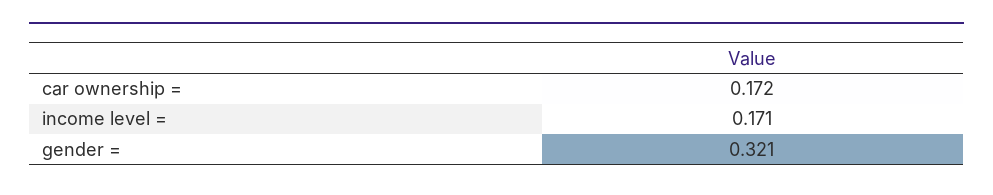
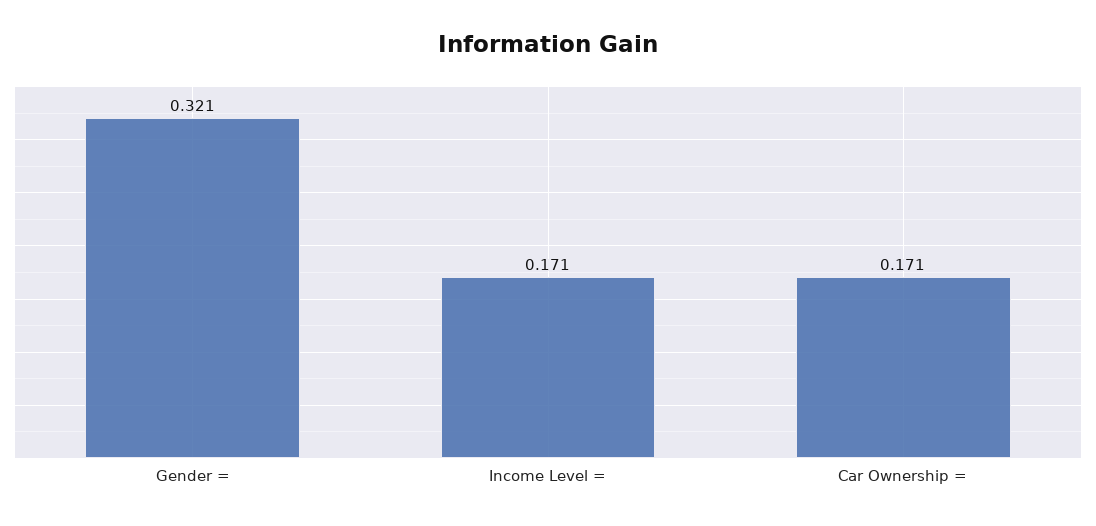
car ownership =: 0.172 -> 0.171

